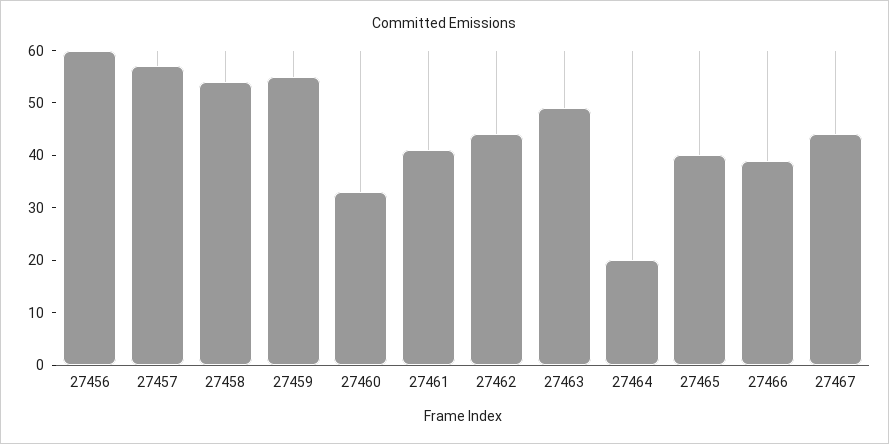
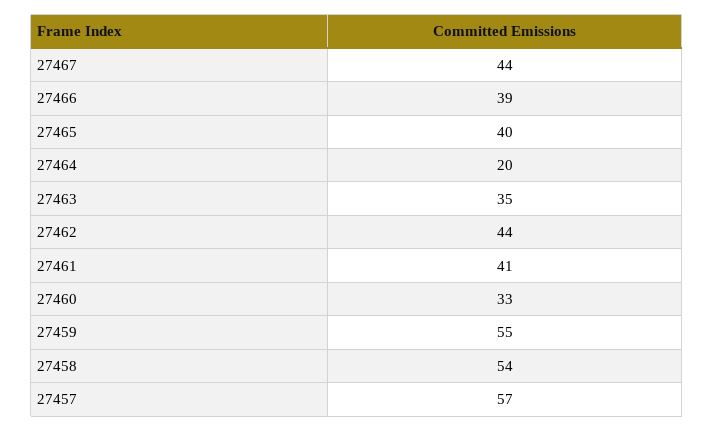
27456: 60 -> none
27463: 50 -> 35

